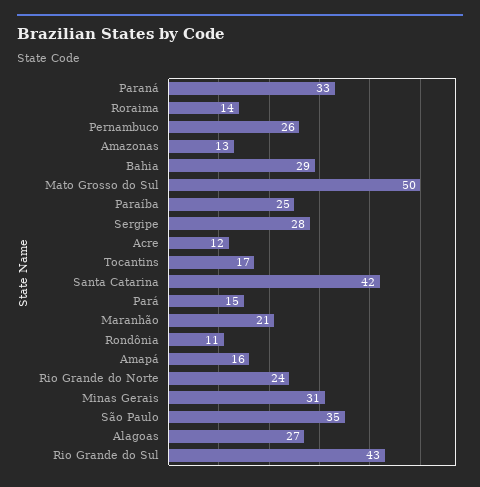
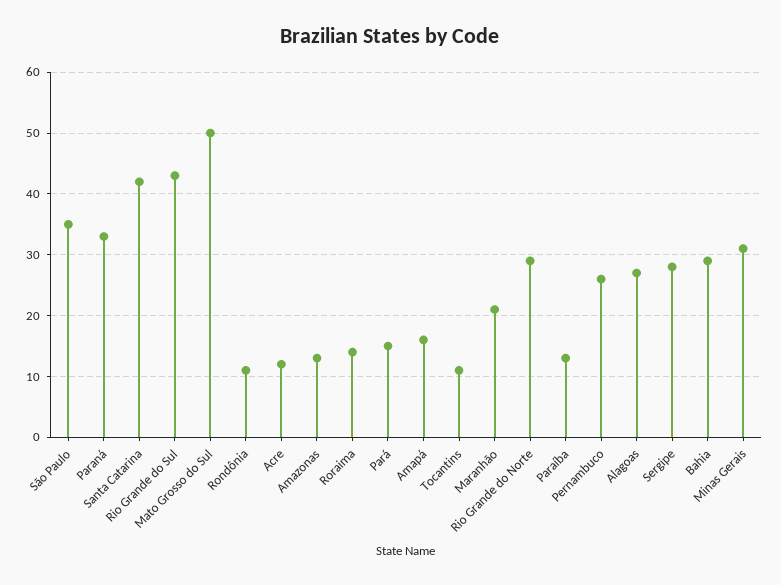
Paraíba: 25 -> 13
Tocantins: 17 -> 11
Rio Grande do Norte: 24 -> 29

